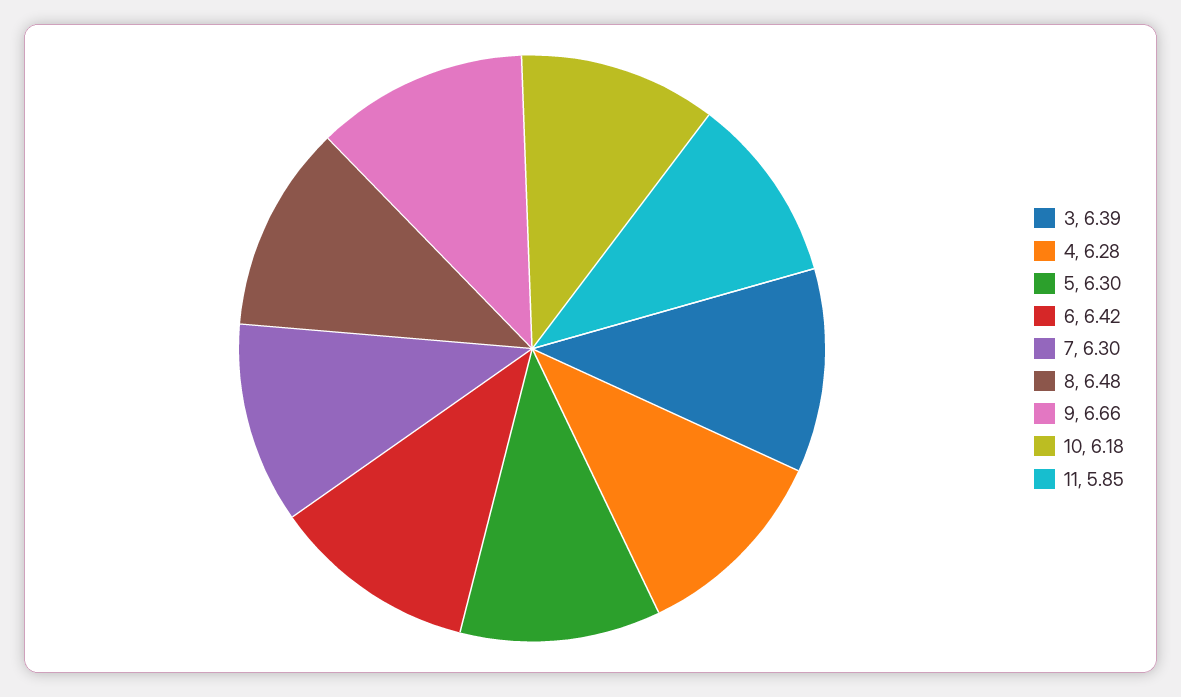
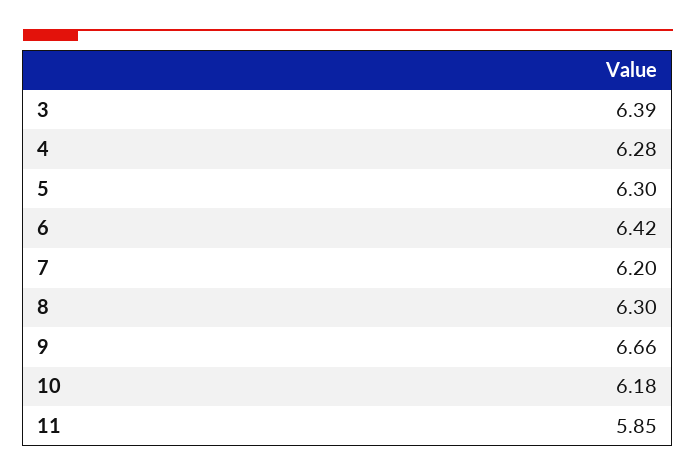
7: 6.3 -> 6.2
8: 6.48 -> 6.3

